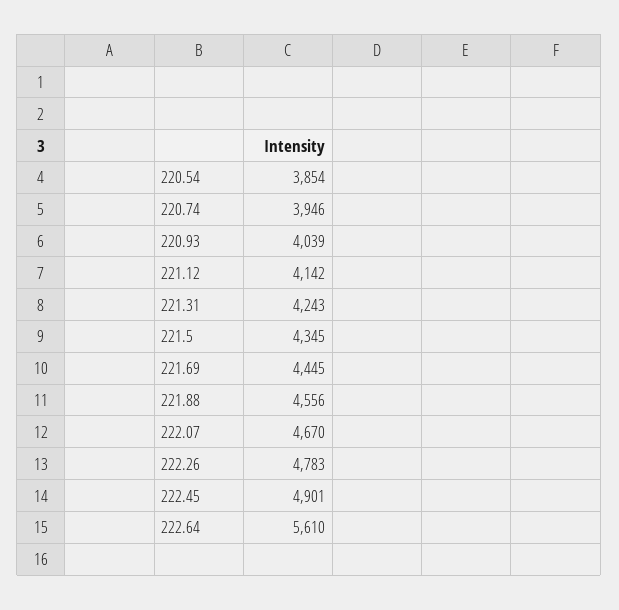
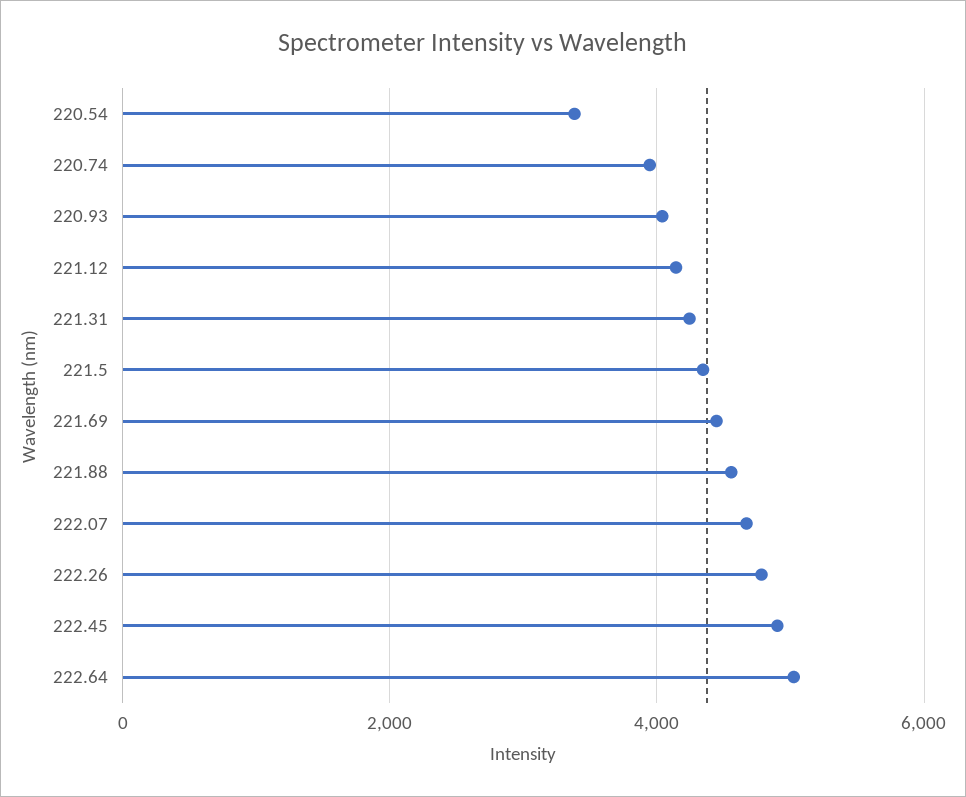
220.54: 3854 -> 3400
222.64: 5610 -> 5000

